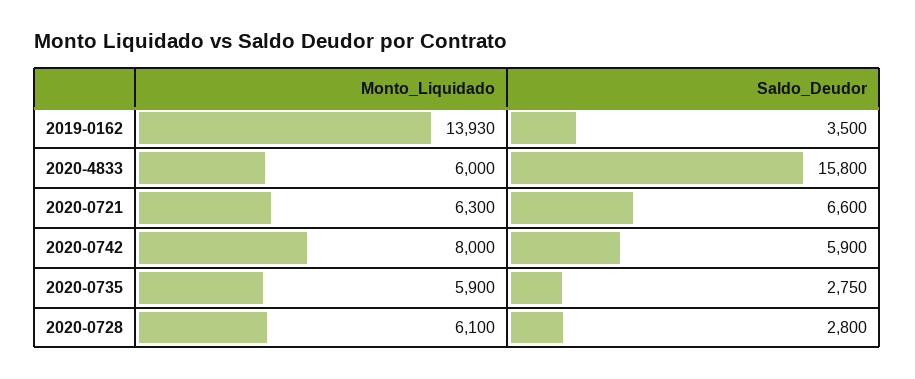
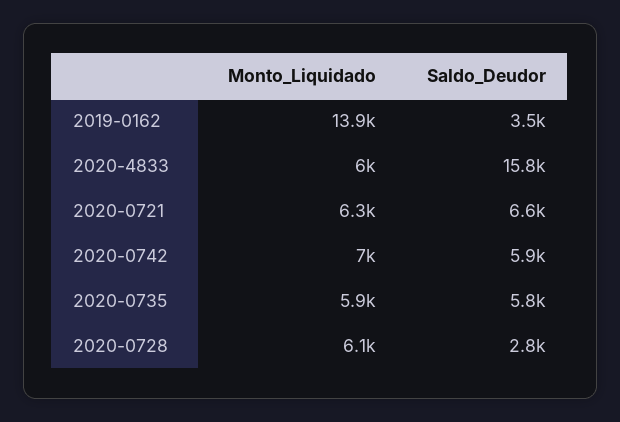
Monto_Liquidado, 2020-0742: 8000 -> 7000
Saldo_Deudor, 2020-0735: 2750 -> 5800

